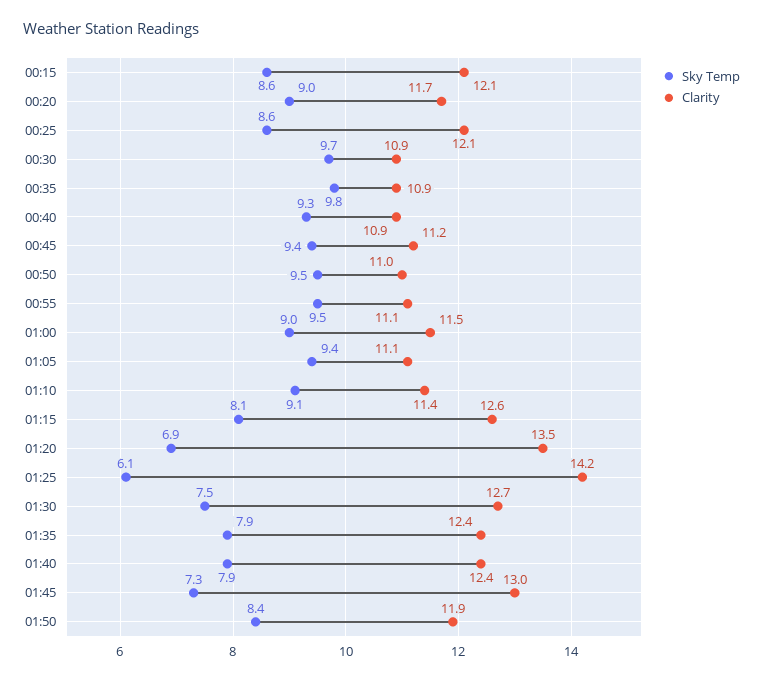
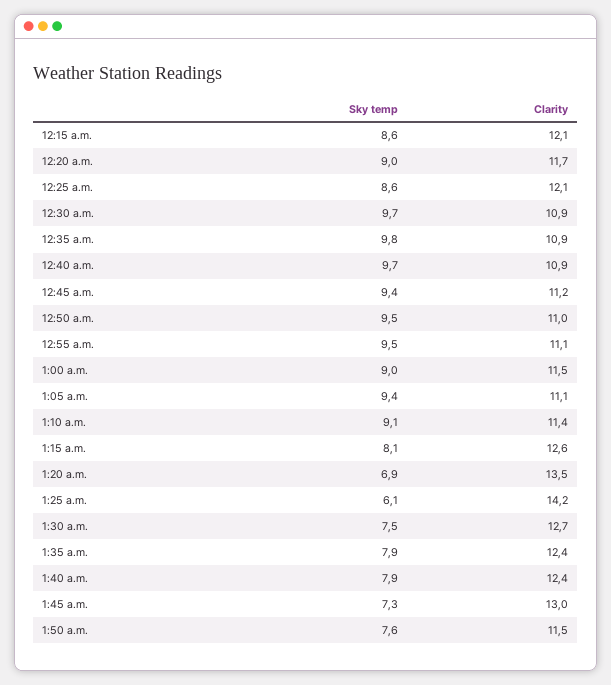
Sky Temp, 00:40: 9.3 -> 9.7
Sky Temp, 01:50: 8.4 -> 7.6
Clarity, 01:50: 11.9 -> 11.5

